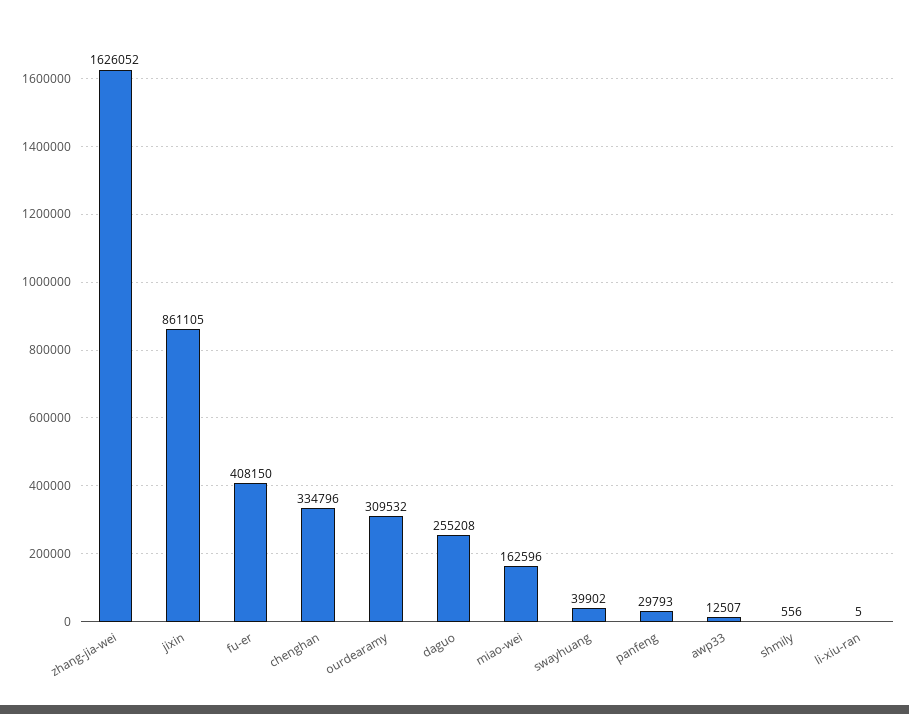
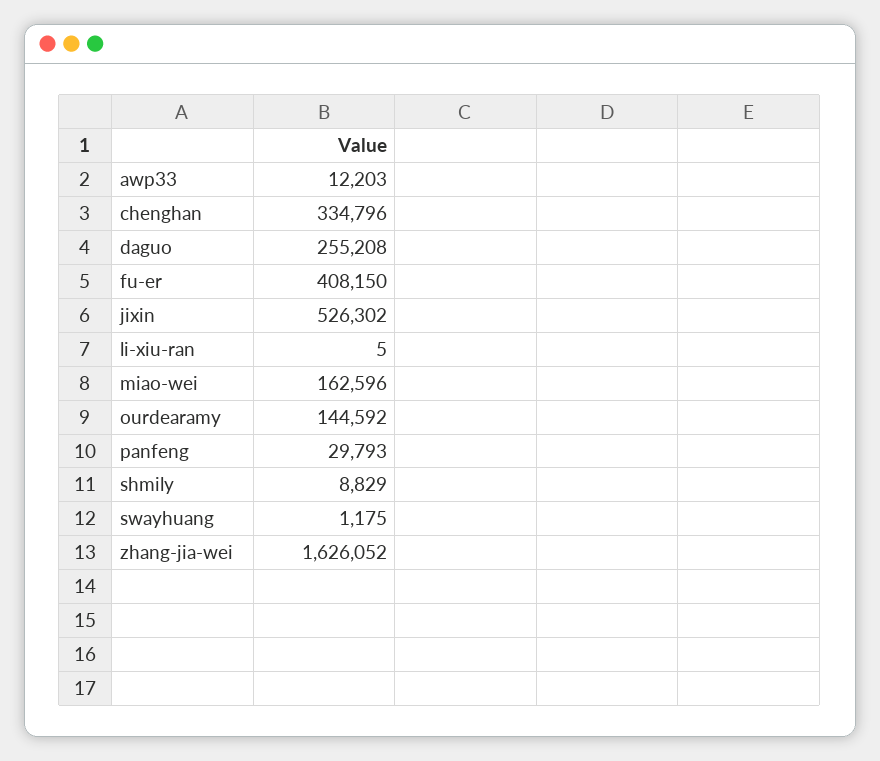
jixin: 861105 -> 526302
ourdearamy: 309532 -> 144592
swayhuang: 39902 -> 1175
awp33: 12507 -> 12203
shmily: 556 -> 8829

